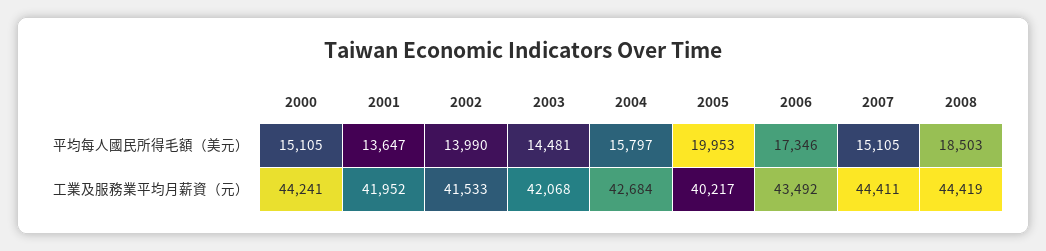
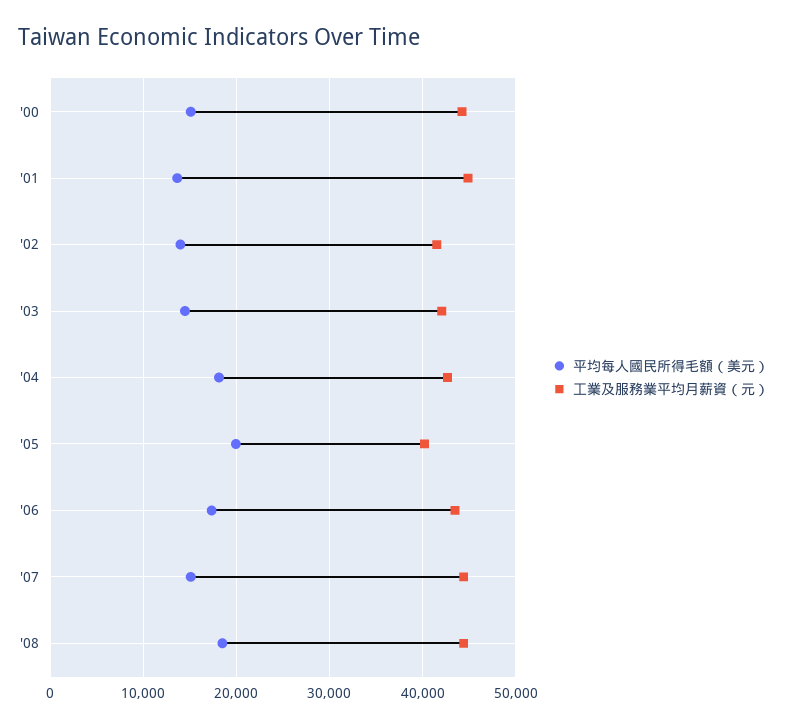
平均每人國民所得毛額（美元）, 2004: 15797 -> 18000
工業及服務業平均月薪資（元）, 2001: 41952 -> 45000

